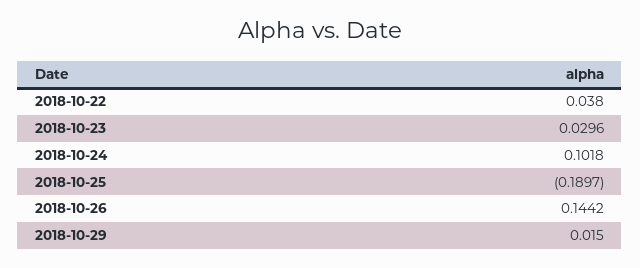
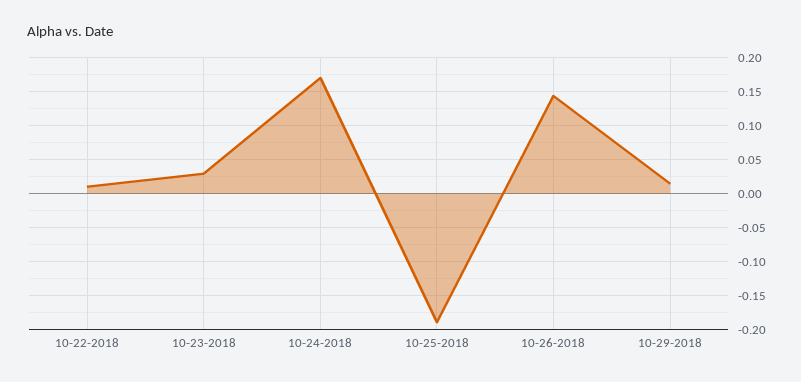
2018-10-22: 0.038 -> 0.01
2018-10-24: 0.1018 -> 0.17

